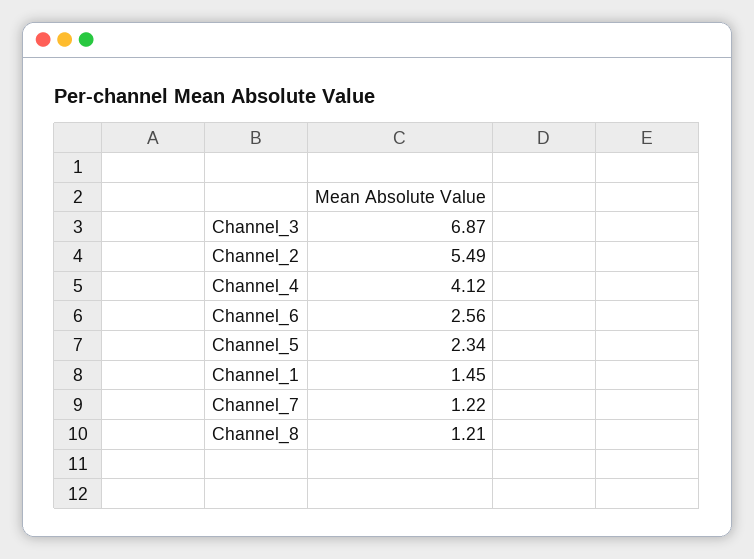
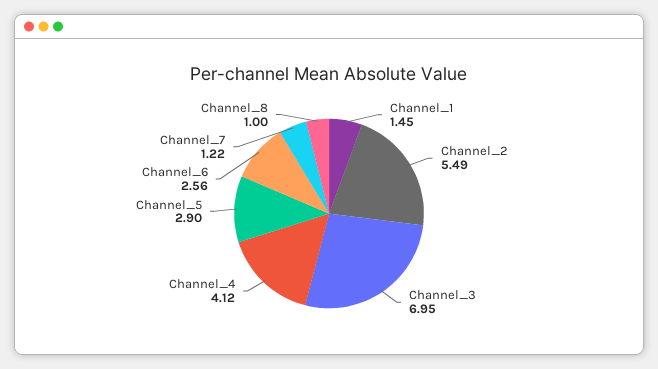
Channel_3: 6.87 -> 6.95
Channel_5: 2.34 -> 2.9
Channel_8: 1.21 -> 1

